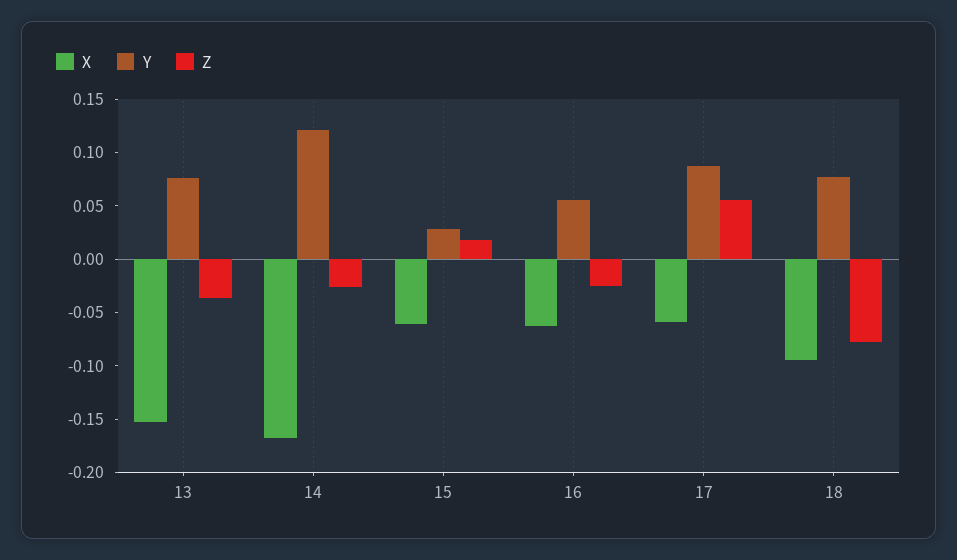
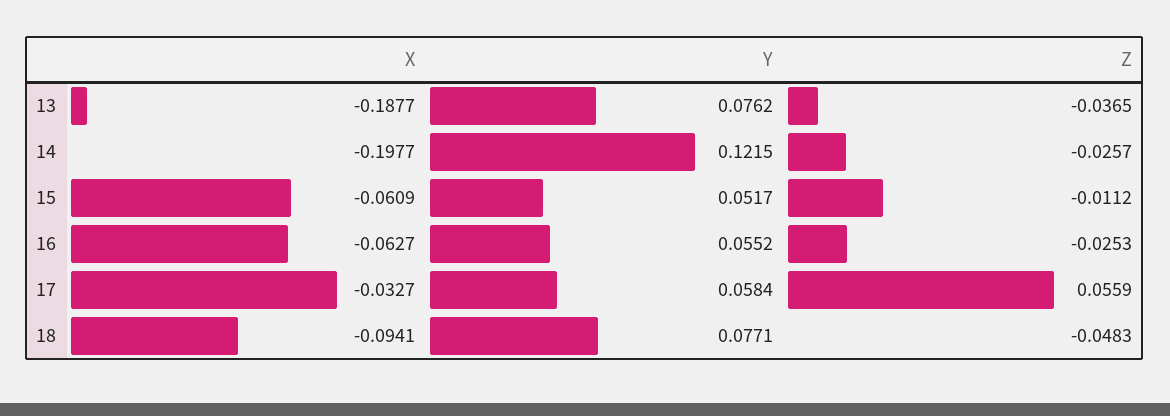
X, 13: -0.15 -> -0.1877
X, 14: -0.17 -> -0.1977
Y, 15: 0.03 -> 0.0517
Z, 15: 0.02 -> -0.0112
X, 17: -0.06 -> -0.0327
Y, 17: 0.09 -> 0.0584
Z, 18: -0.08 -> -0.0483

